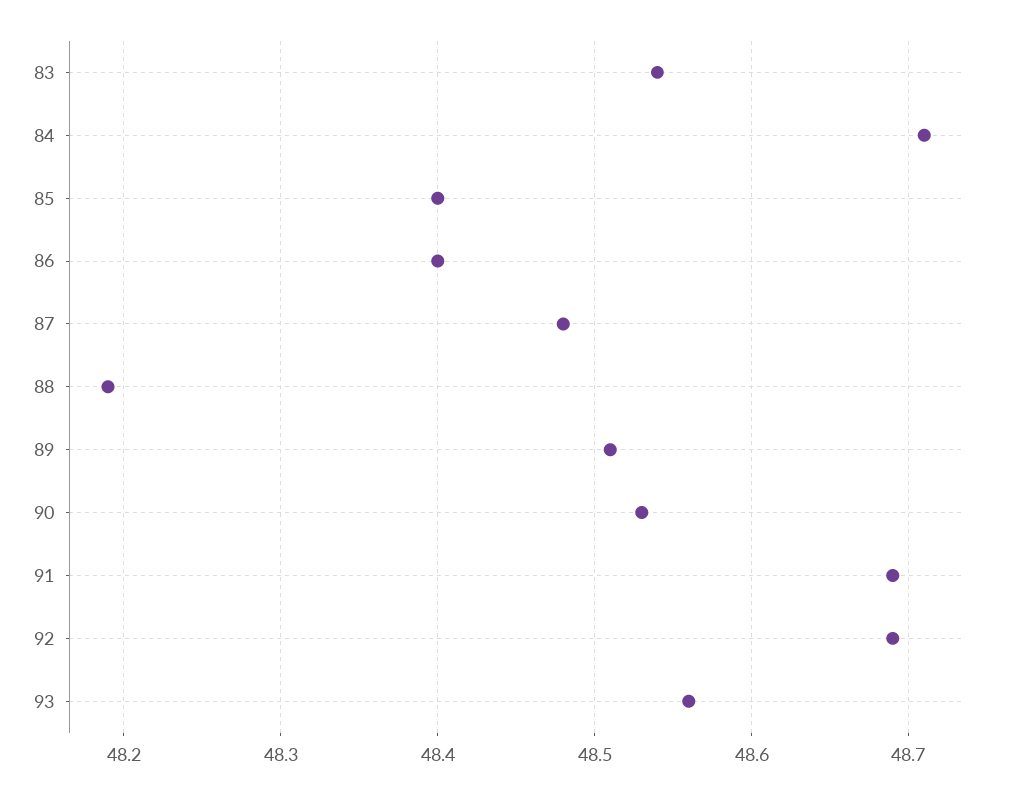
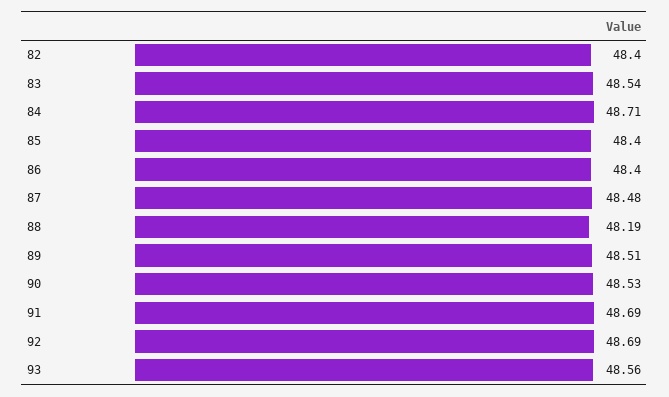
82: none -> 48.4

